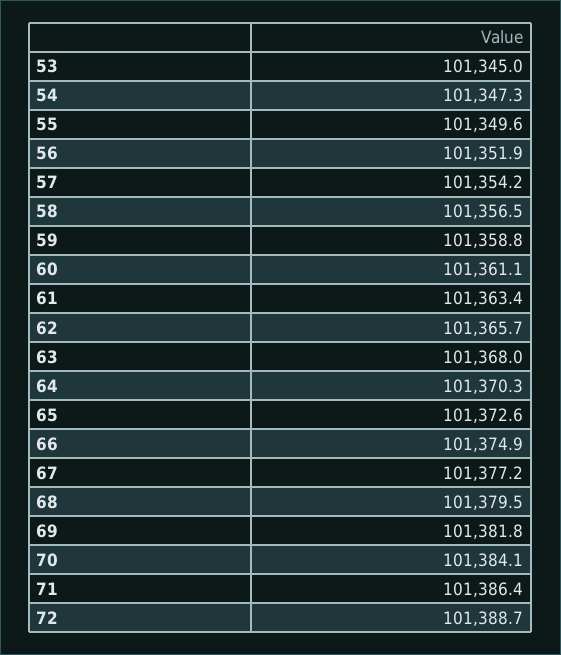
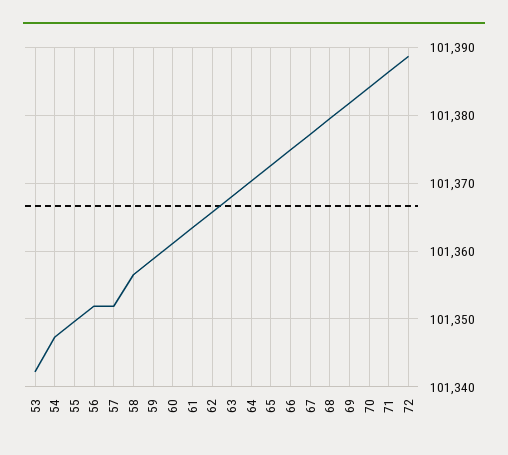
53: 101345 -> 101342
57: 101354.2 -> 101352

